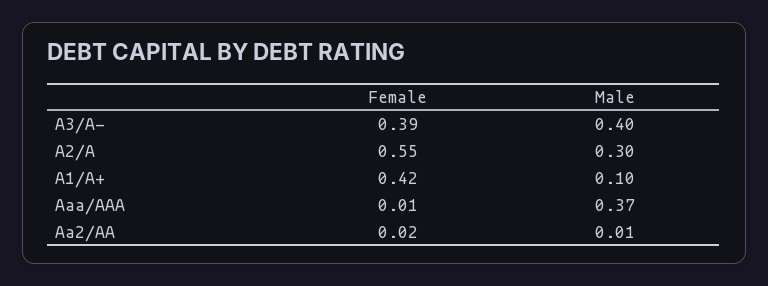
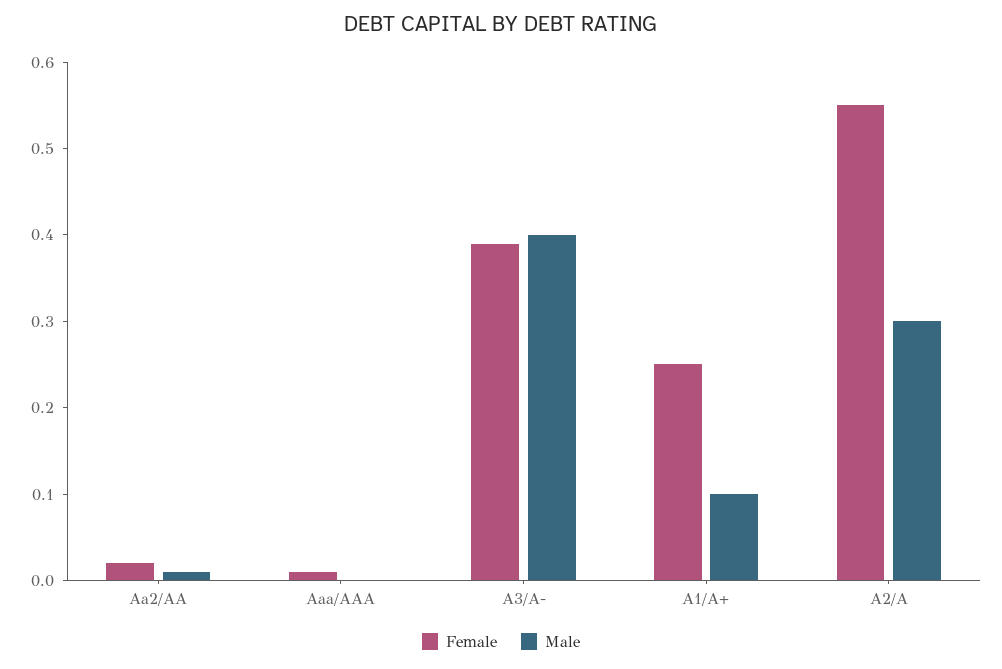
Female, A1/A+: 0.42 -> 0.25
Male, Aaa/AAA: 0.37 -> 0

